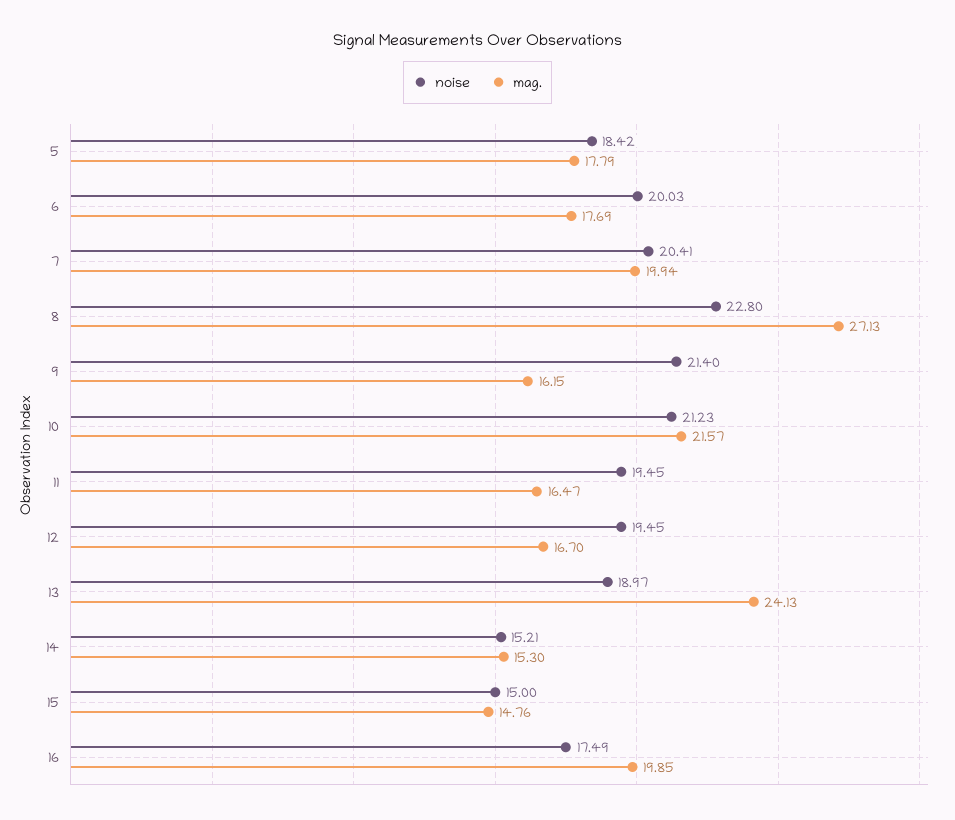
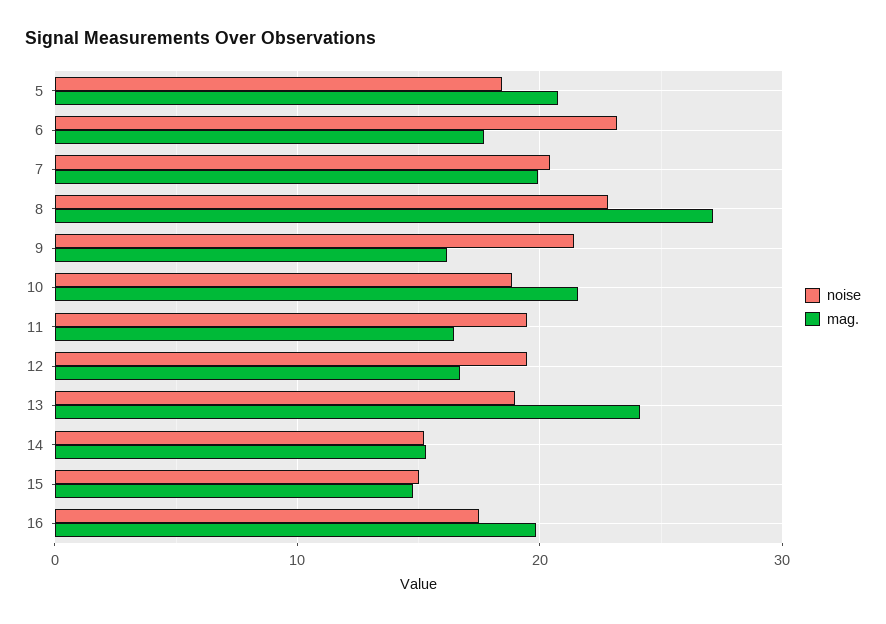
mag., 5: 17.79 -> 21
noise, 6: 20.03 -> 23
noise, 10: 21.23 -> 19

